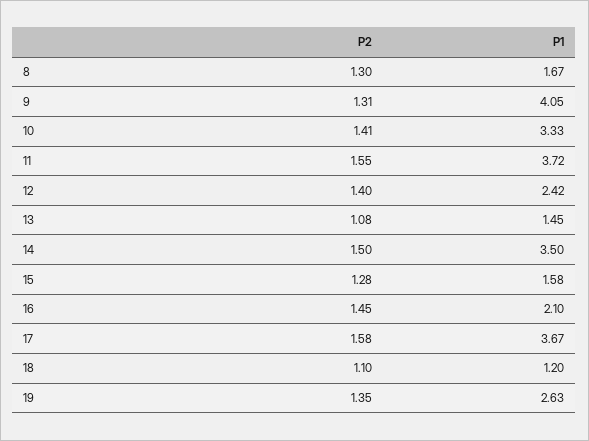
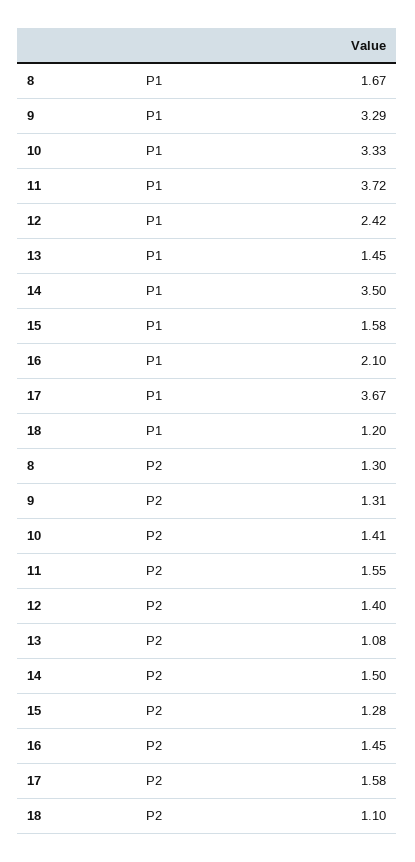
P1, 9: 4.05 -> 3.29
P2, 19: 1.35 -> none
P1, 19: 2.63 -> none

